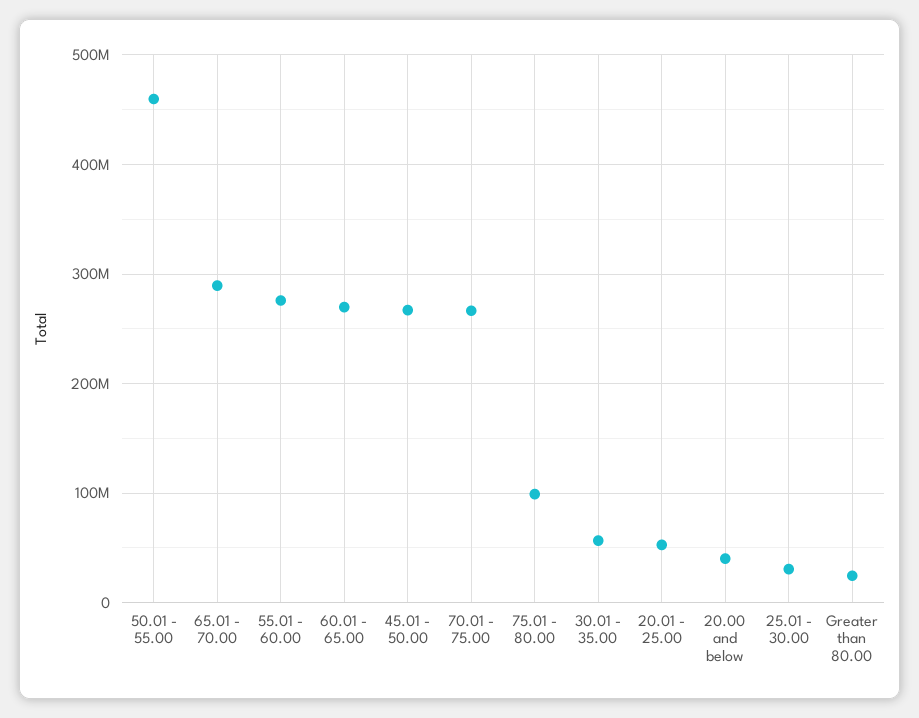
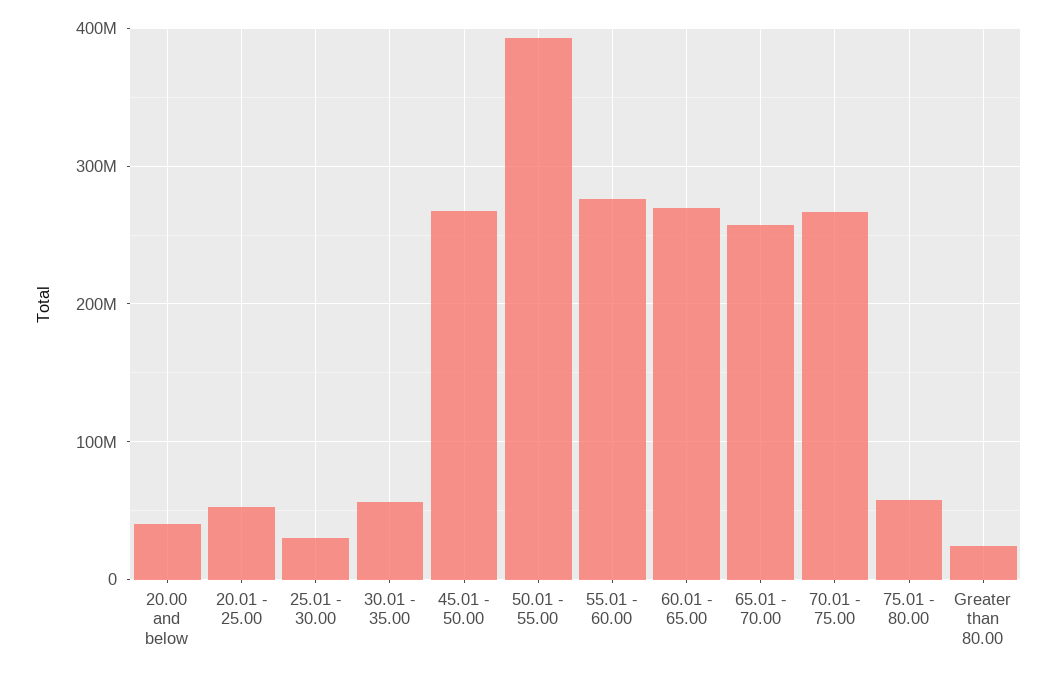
50.01 - 55.00: 460000000 -> 390000000
65.01 - 70.00: 290000000 -> 260000000
75.01 - 80.00: 100000000 -> 60000000

